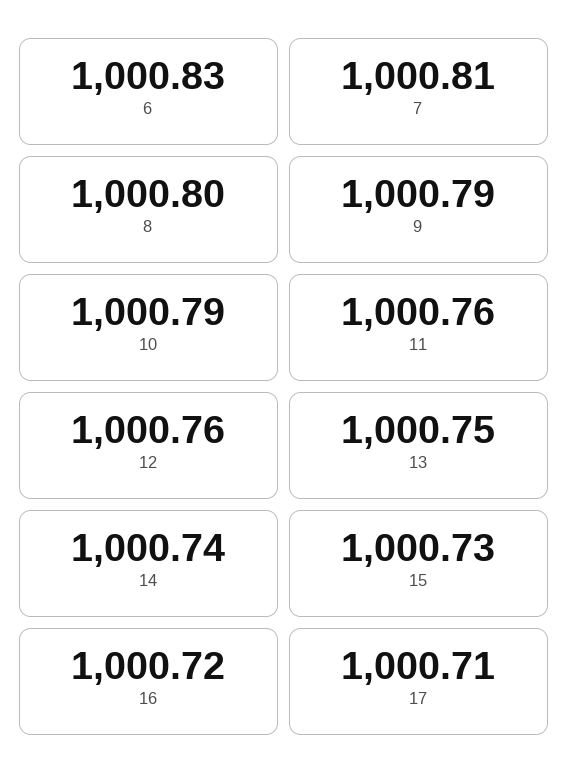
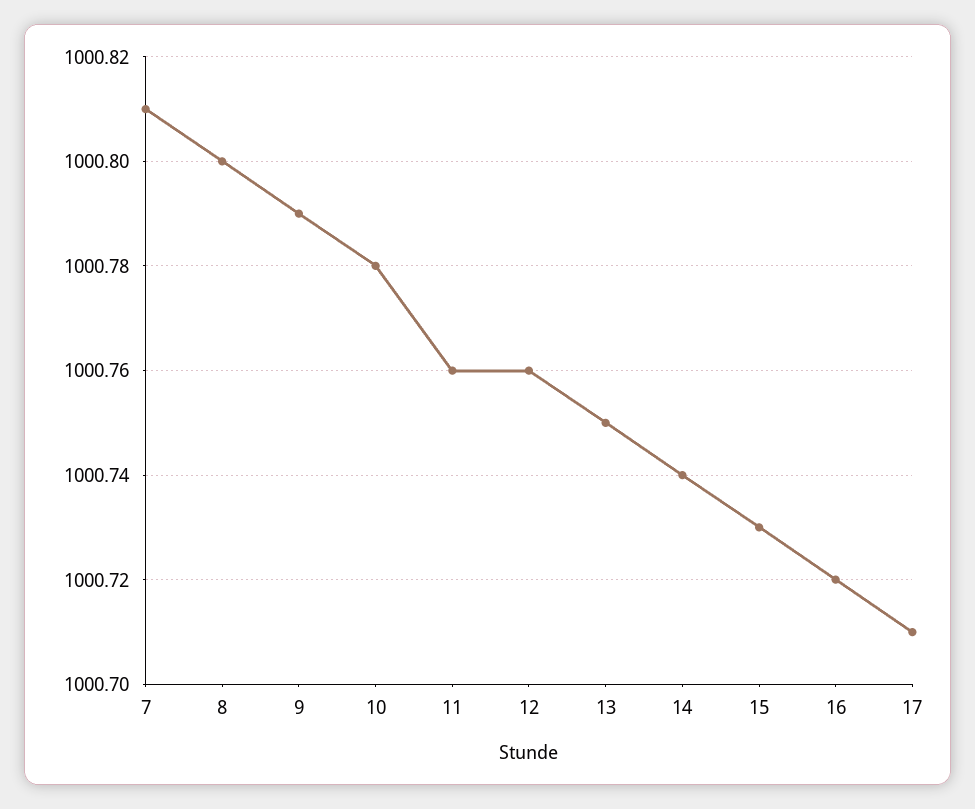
6: 1000.83 -> none
10: 1000.79 -> 1000.78

